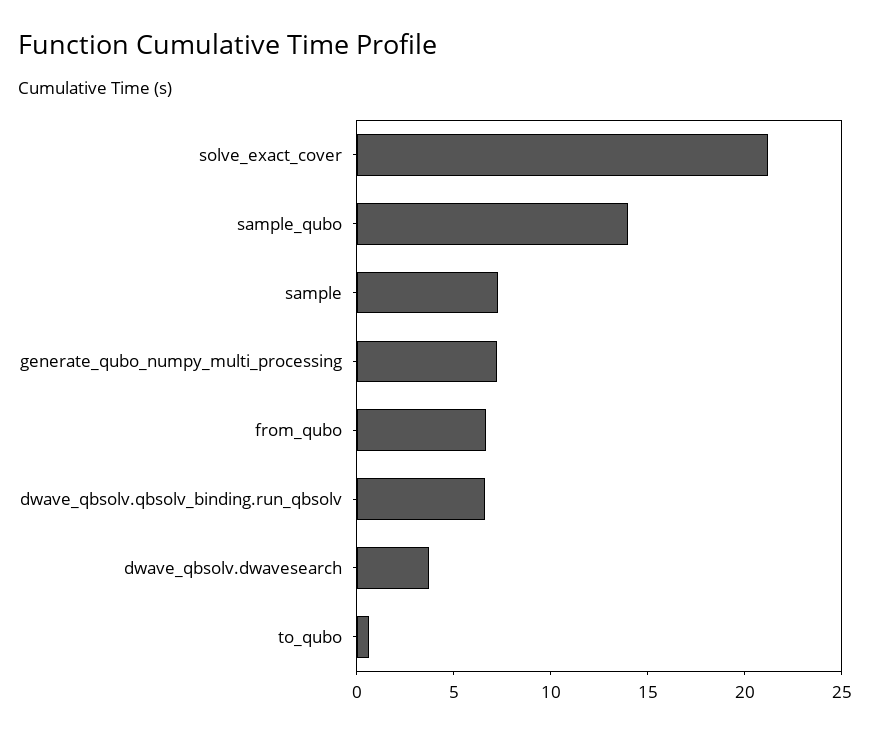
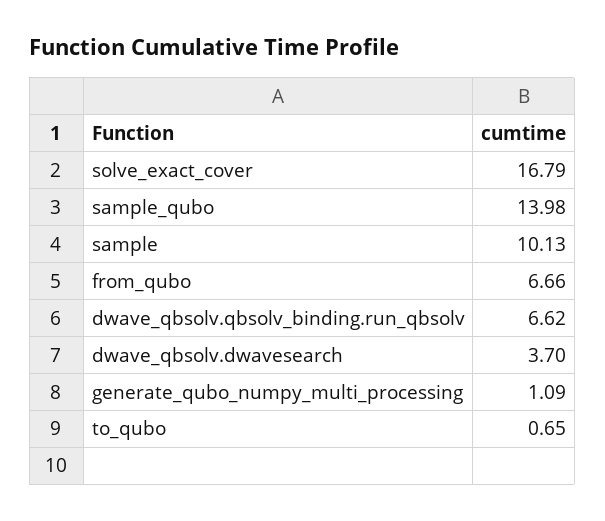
solve_exact_cover: 21 -> 16.79
sample: 7 -> 10.13
generate_qubo_numpy_multi_processing: 7 -> 1.09

